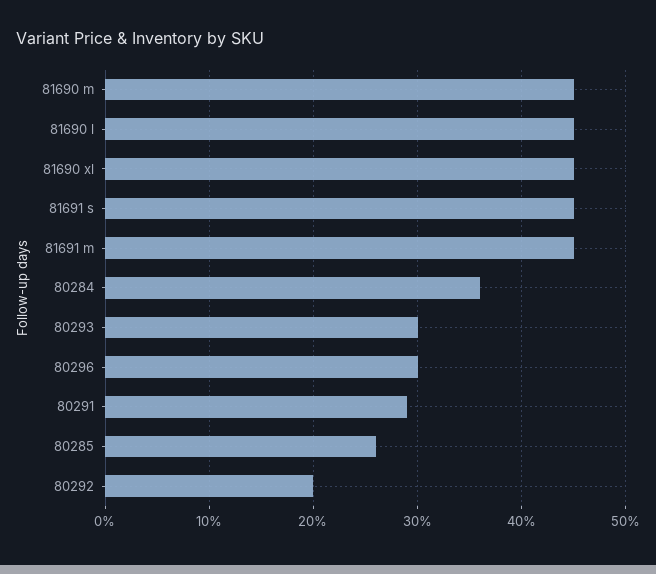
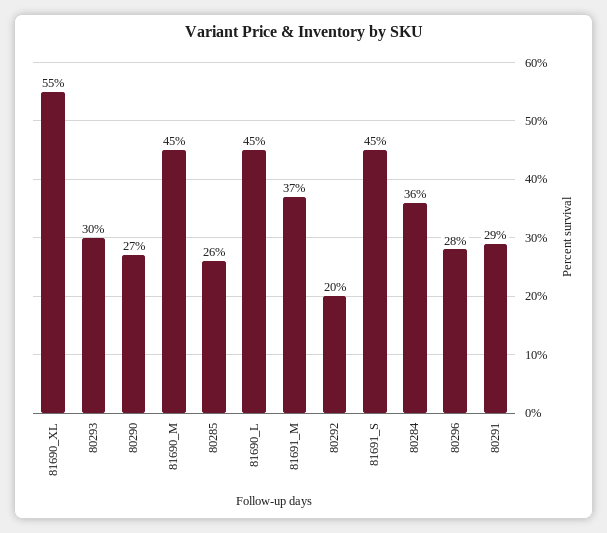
81690 xl: 45 -> 55
81691 m: 45 -> 37
80296: 30 -> 28
80290: none -> 27

